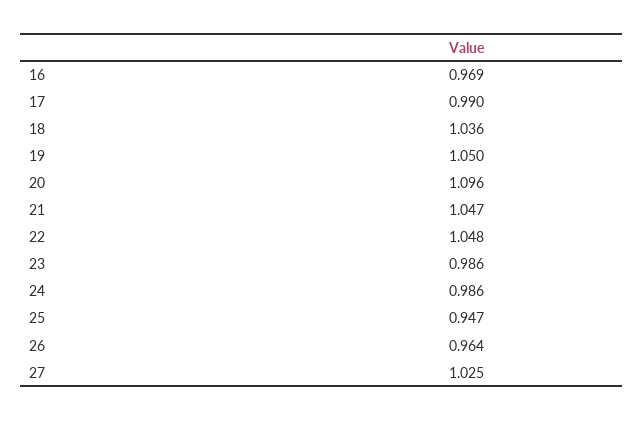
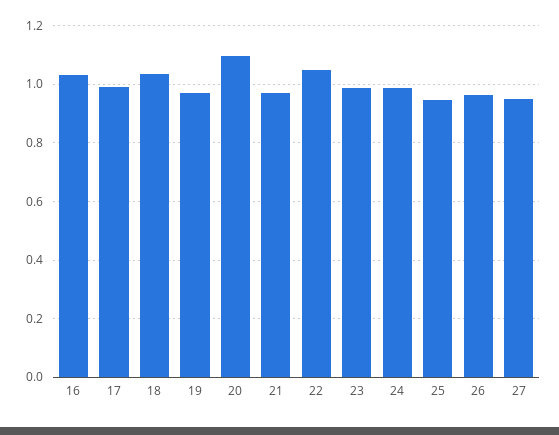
16: 0.969 -> 1.025
19: 1.05 -> 0.975
21: 1.047 -> 0.975
27: 1.025 -> 0.95

